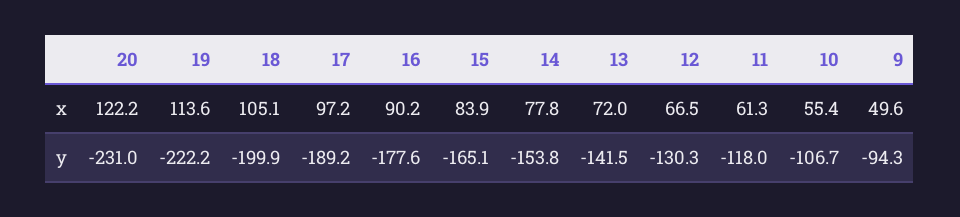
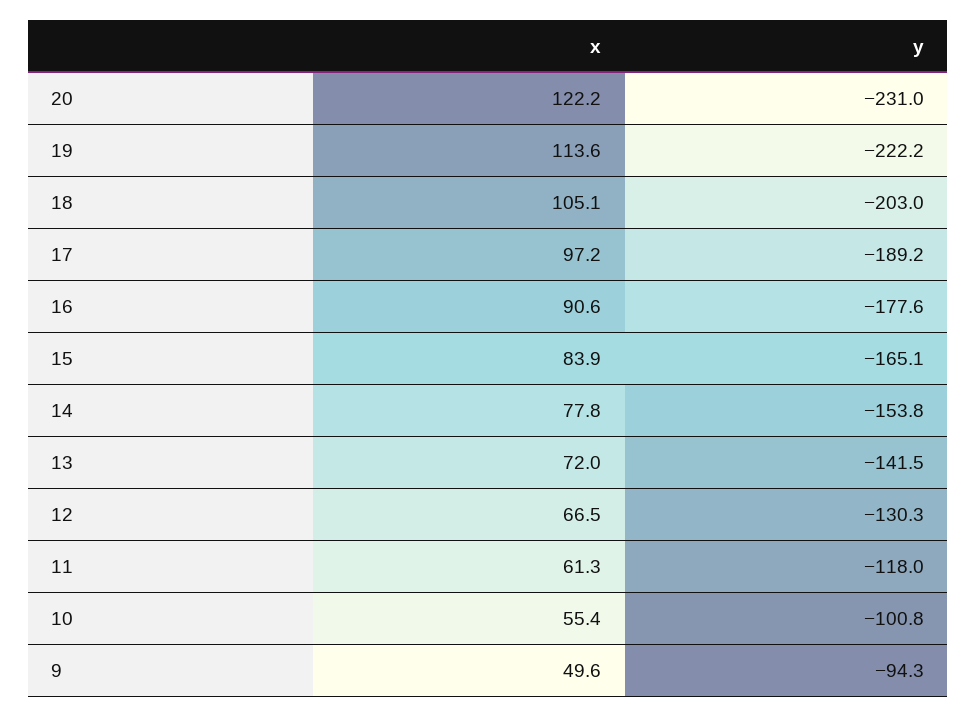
16, x: 90.2 -> 90.6
18, y: -199.9 -> -203
10, y: -106.7 -> -100.8

